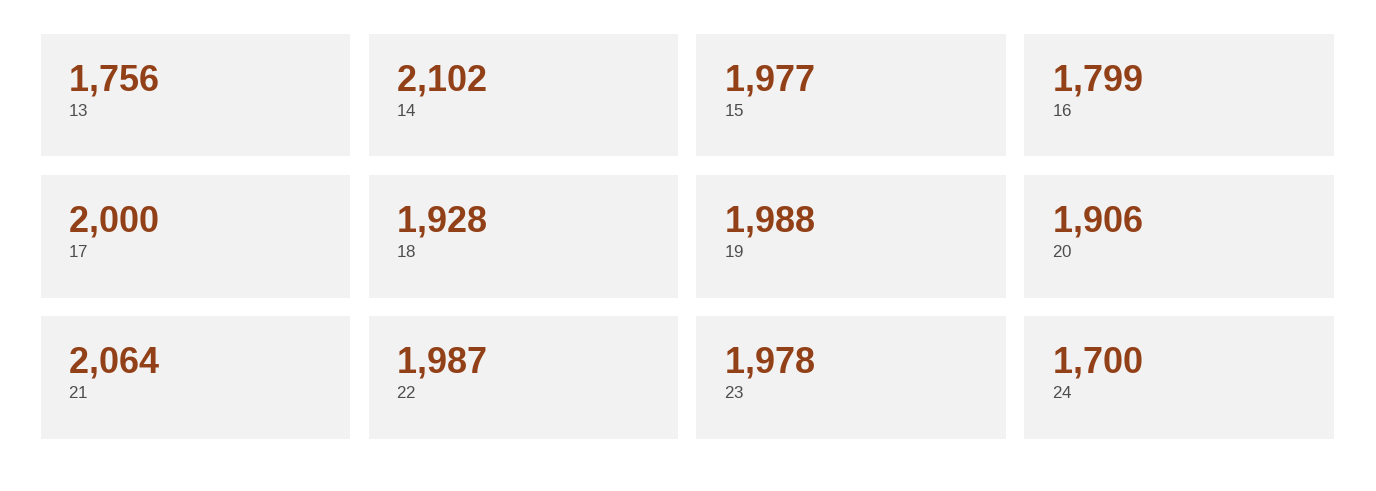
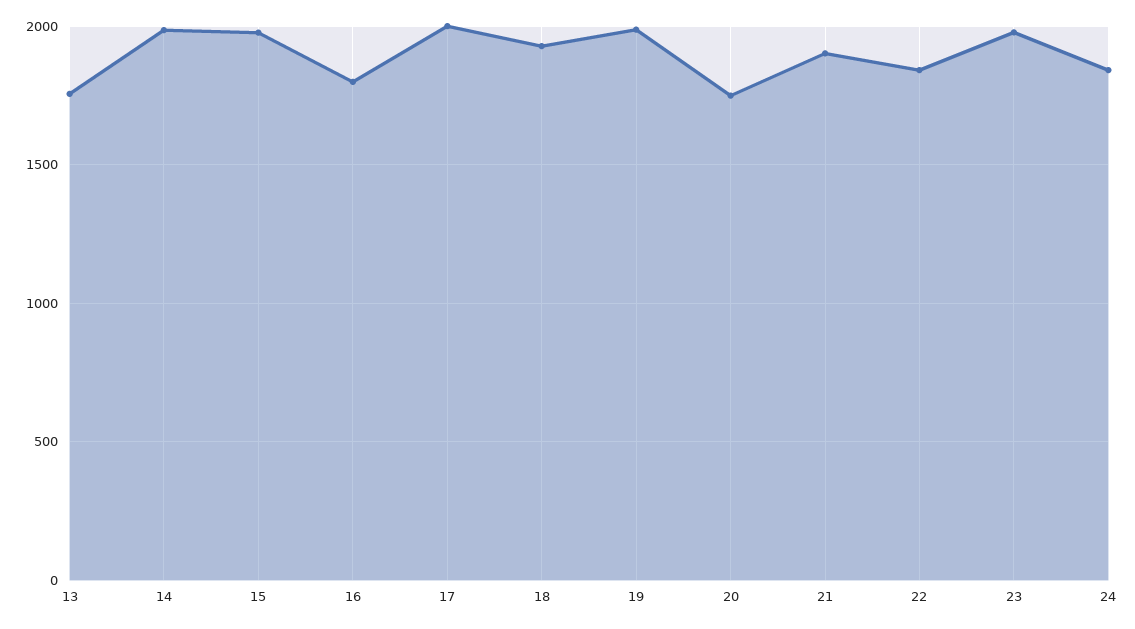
14: 2102 -> 2000
20: 1906 -> 1750
21: 2064 -> 1900
22: 1987 -> 1850
24: 1700 -> 1850

